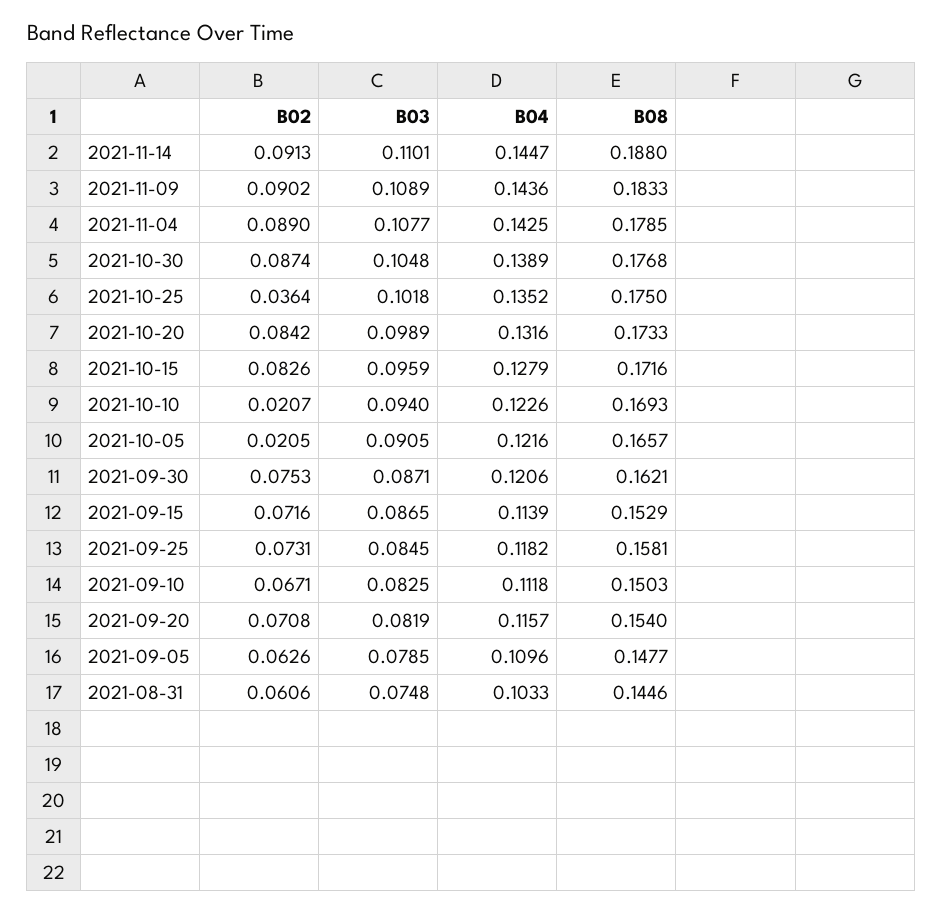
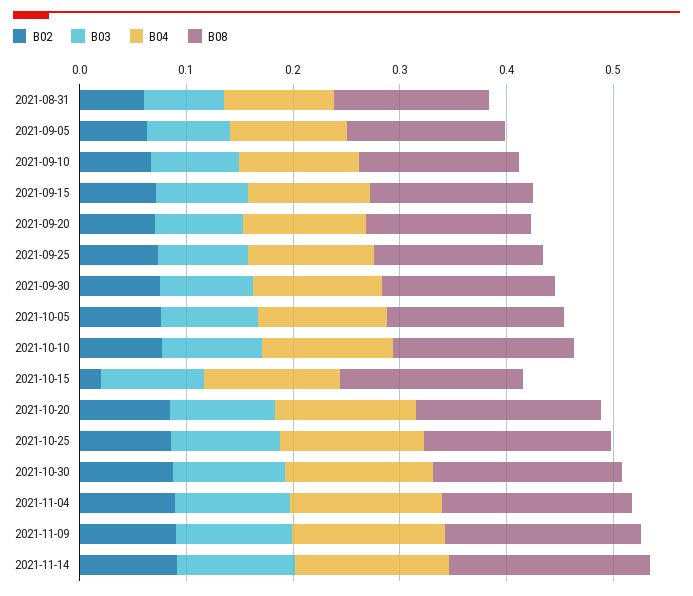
B02, 2021-10-25: 0.0364 -> 0.08
B02, 2021-10-15: 0.0826 -> 0.02
B02, 2021-10-10: 0.0207 -> 0.08
B02, 2021-10-05: 0.0205 -> 0.08

